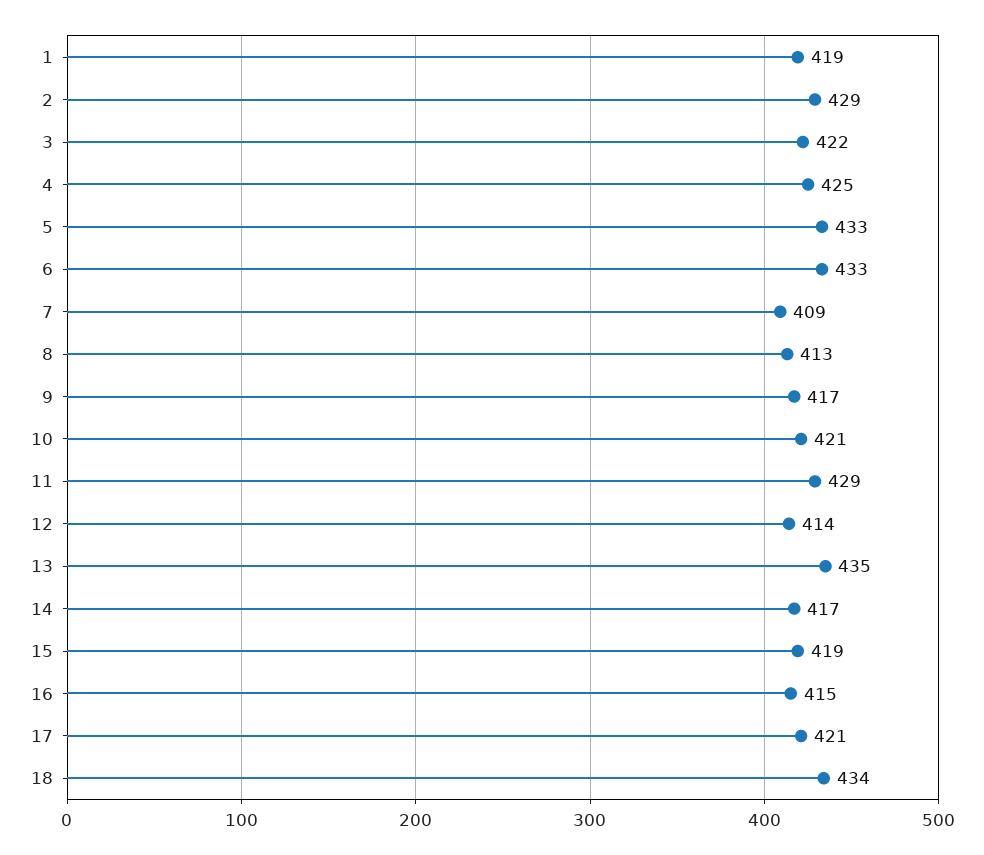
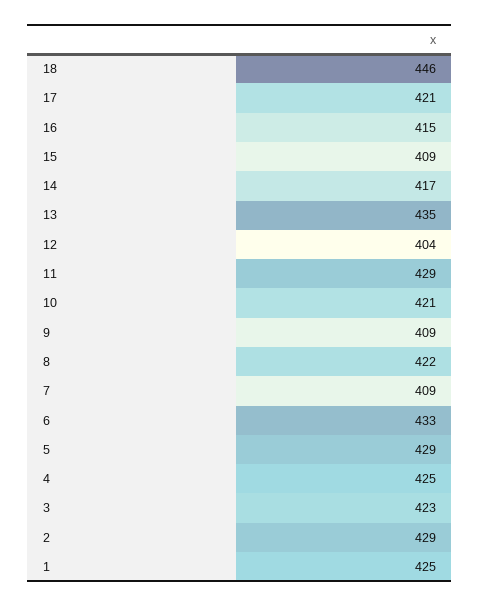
1: 419 -> 425
3: 422 -> 423
5: 433 -> 429
8: 413 -> 422
9: 417 -> 409
12: 414 -> 404
15: 419 -> 409
18: 434 -> 446

